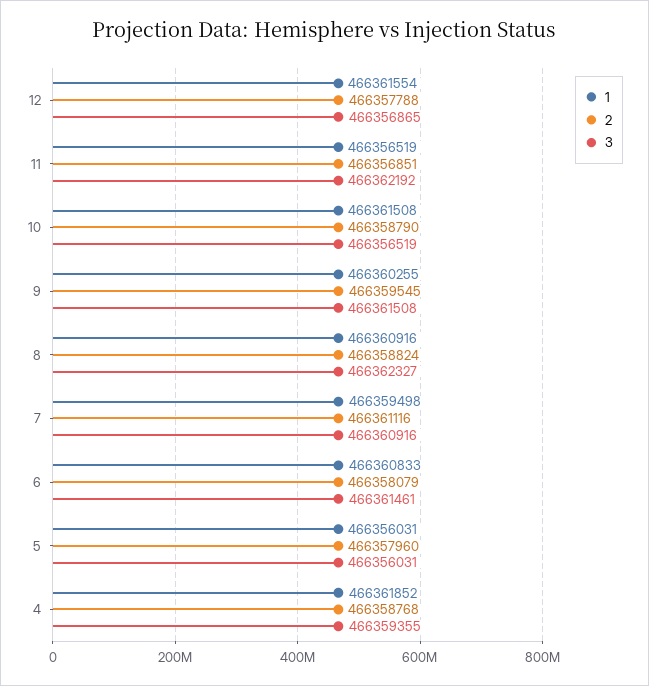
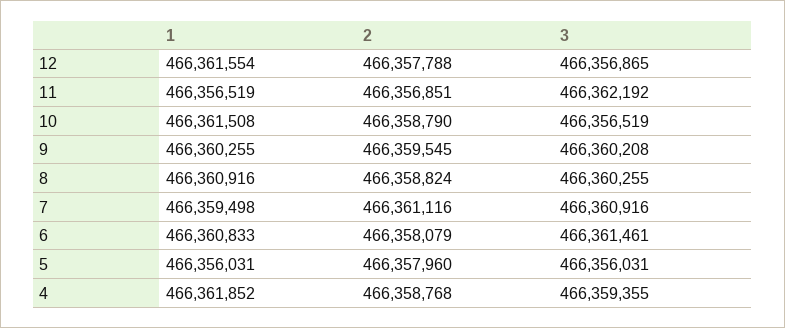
3, 9: 466361508 -> 466360208
3, 8: 466362327 -> 466360255

